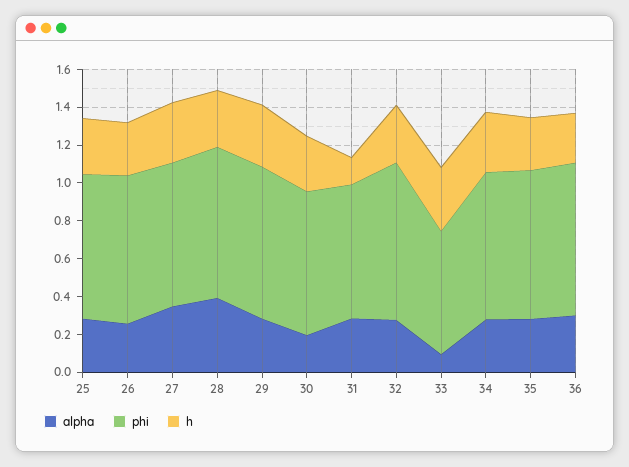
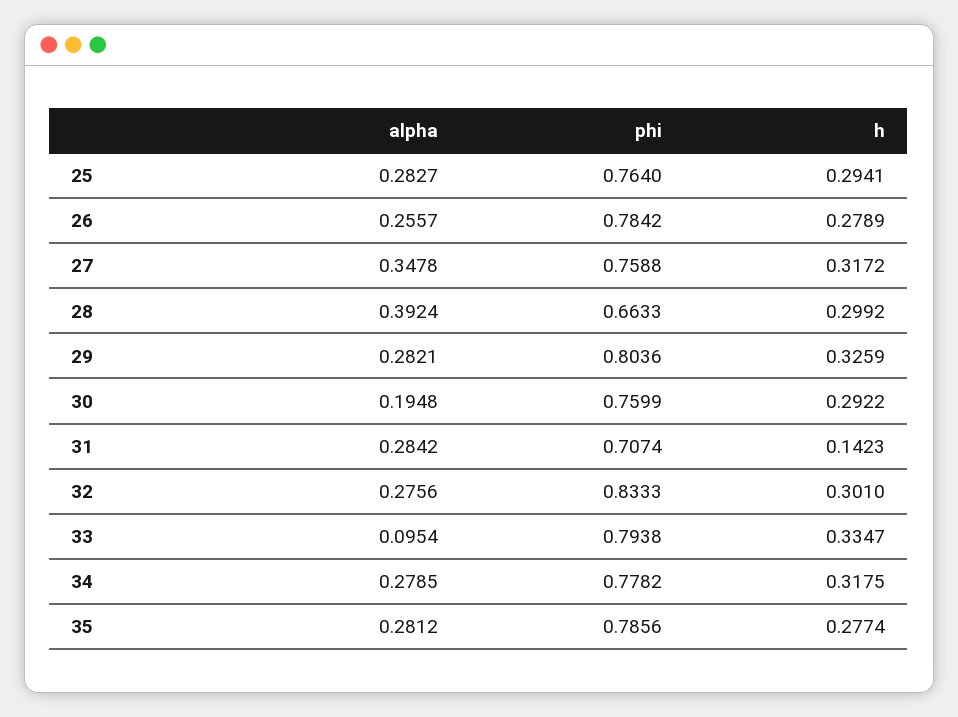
phi, 28: 0.8 -> 0.6633
phi, 33: 0.65 -> 0.7938
alpha, 36: 0.3 -> none
phi, 36: 0.8 -> none
h, 36: 0.25 -> none

